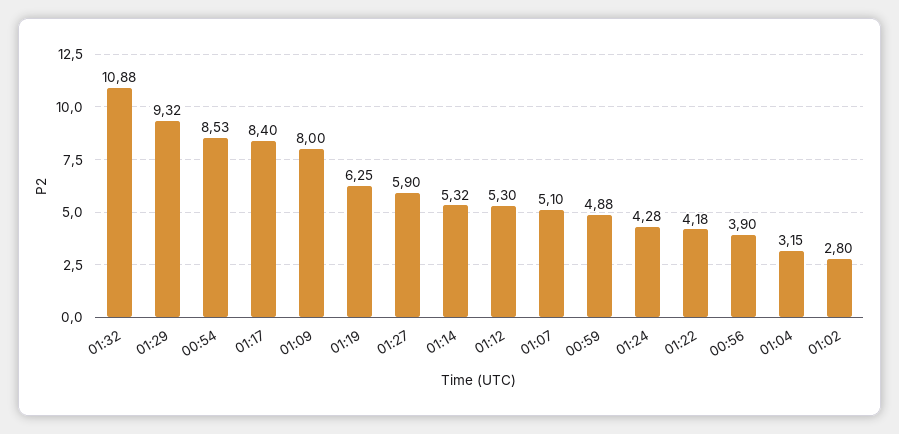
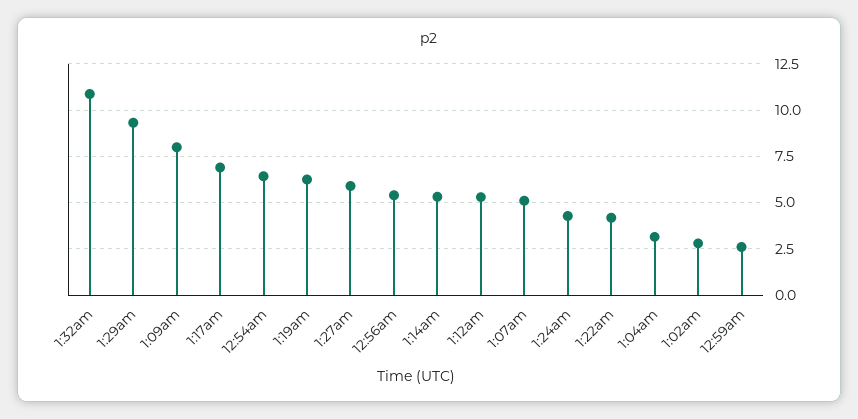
00:54: 8.53 -> 6.5
01:17: 8.4 -> 7
00:59: 4.88 -> 2.5
00:56: 3.9 -> 5.5

